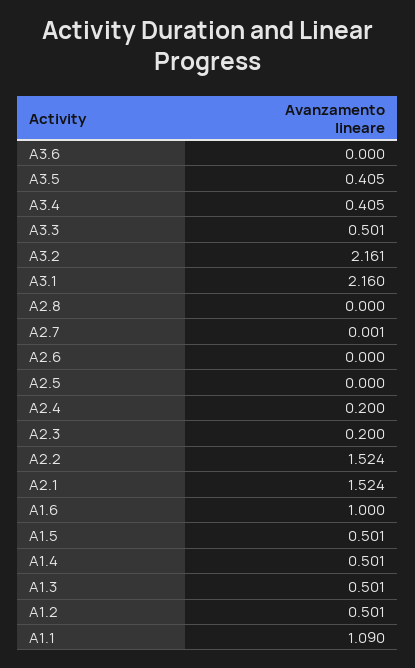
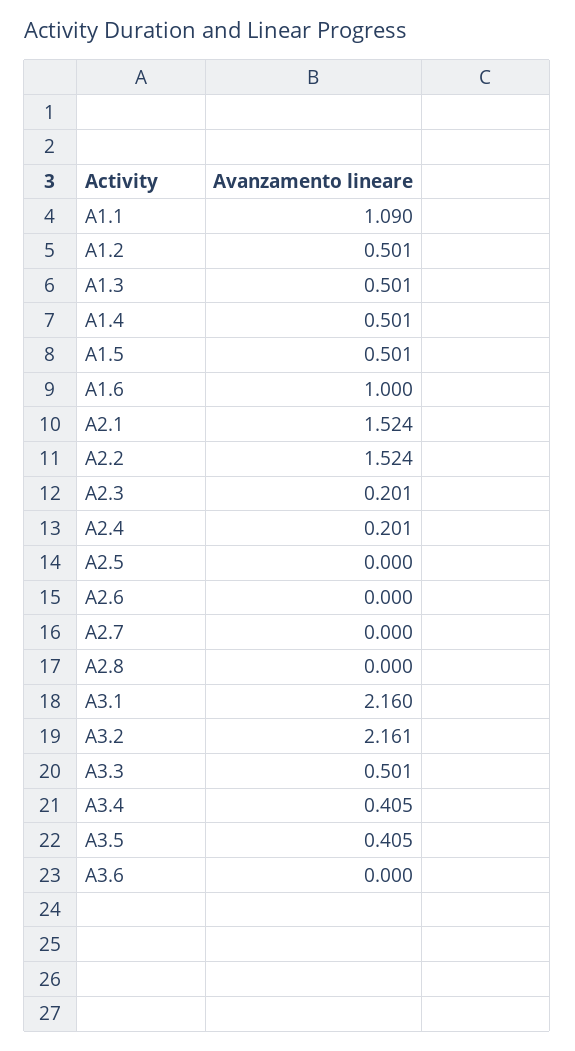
A2.7: 0.001 -> 0
A2.4: 0.2 -> 0.201
A2.3: 0.2 -> 0.201

